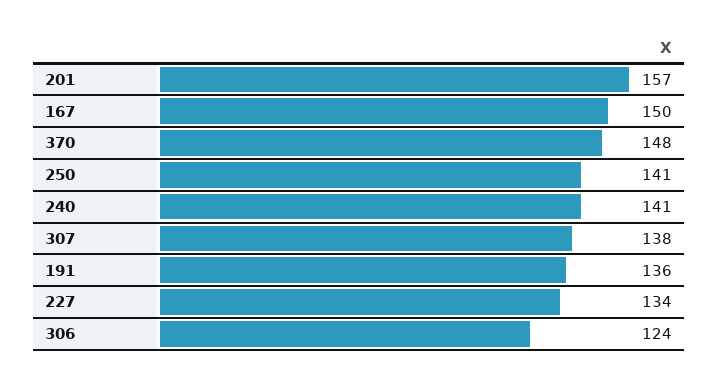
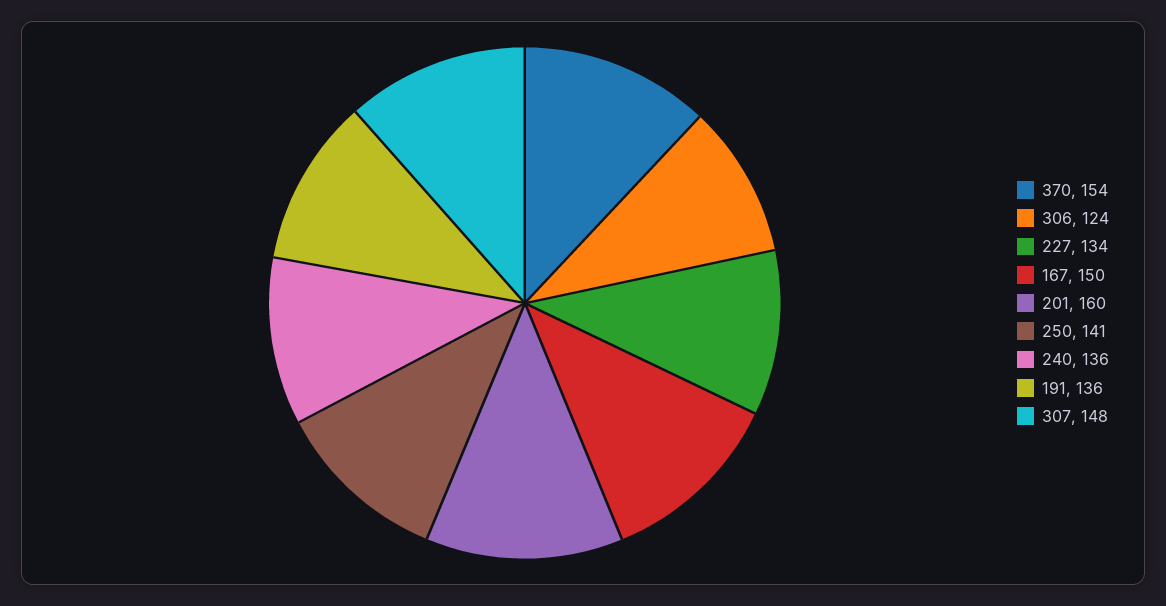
201: 157 -> 160
370: 148 -> 154
240: 141 -> 136
307: 138 -> 148

